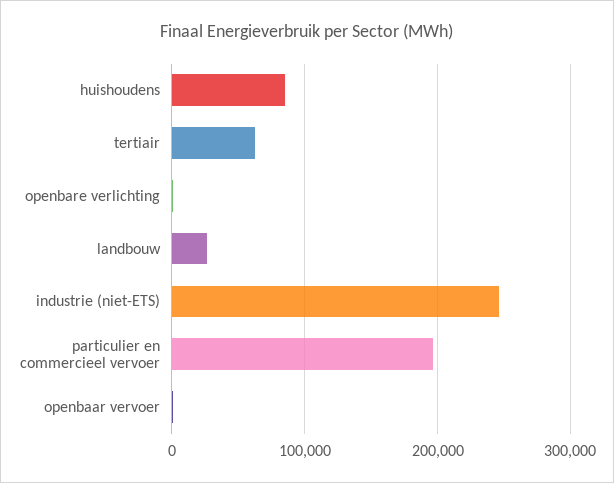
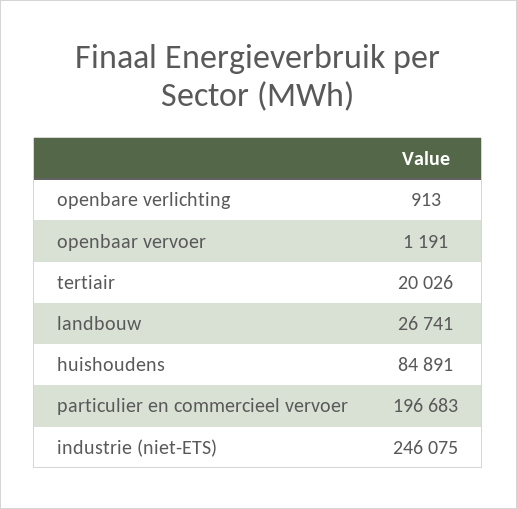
tertiair: 60000 -> 20026

